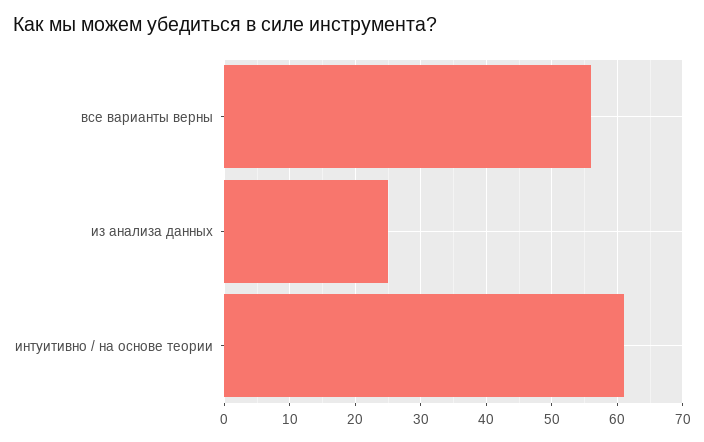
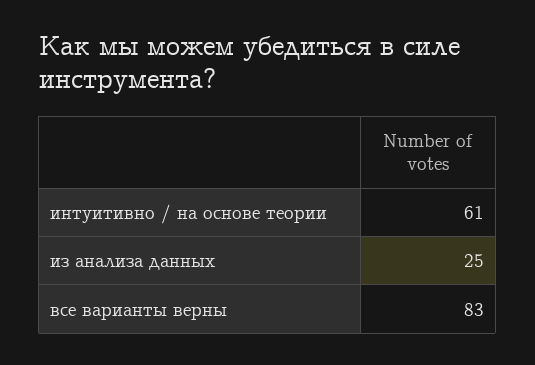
все варианты верны: 56 -> 83

